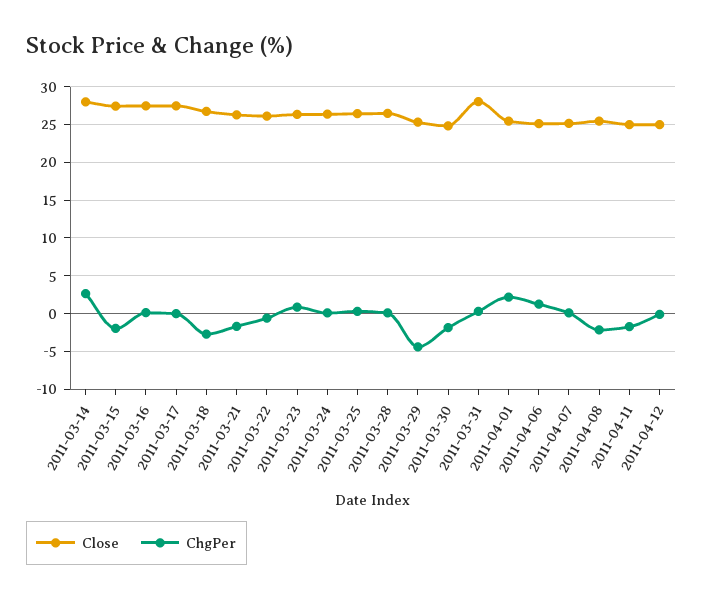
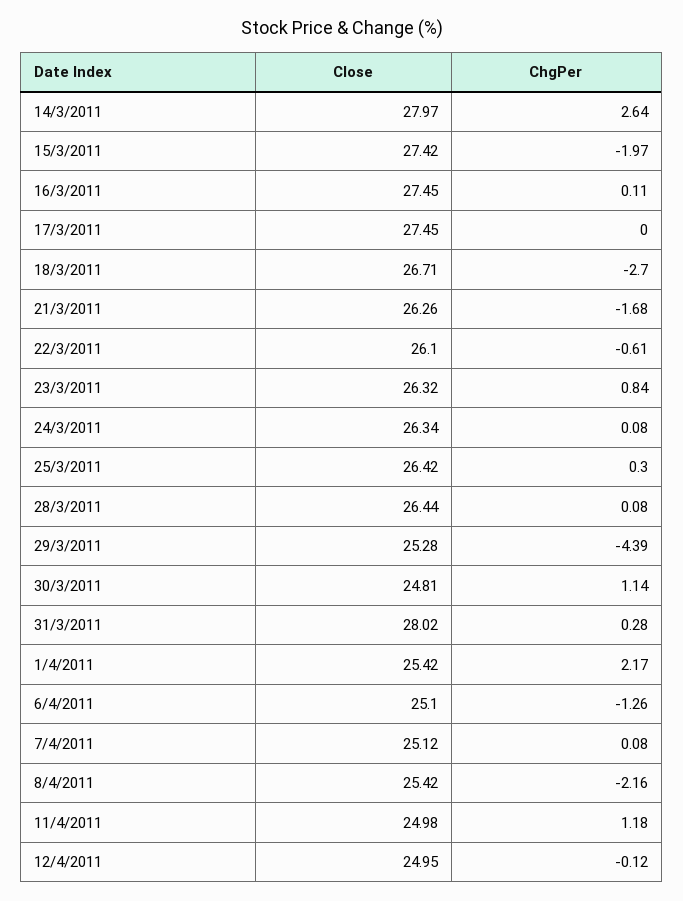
ChgPer, 2011-03-30: -2 -> 1.14
ChgPer, 2011-04-06: 1 -> -1.26
ChgPer, 2011-04-11: -2 -> 1.18

